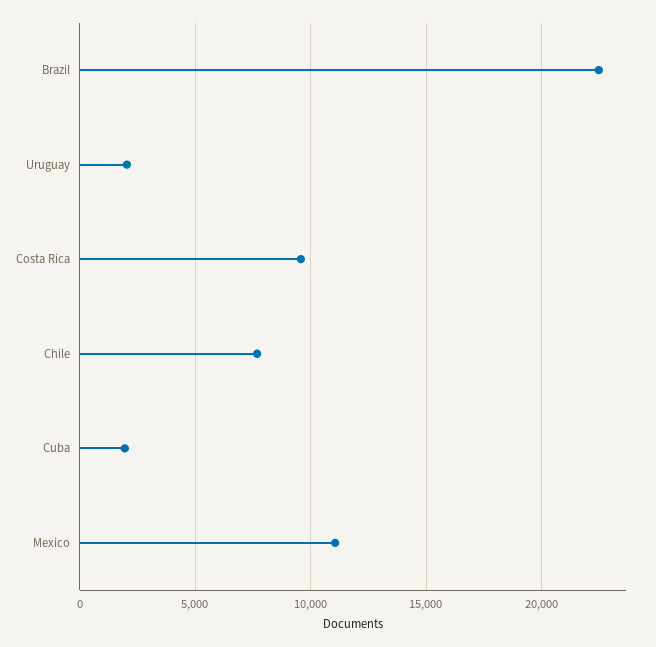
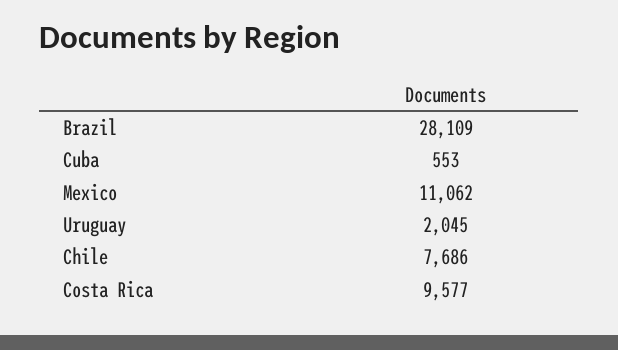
Brazil: 22500 -> 28109
Cuba: 2000 -> 553

